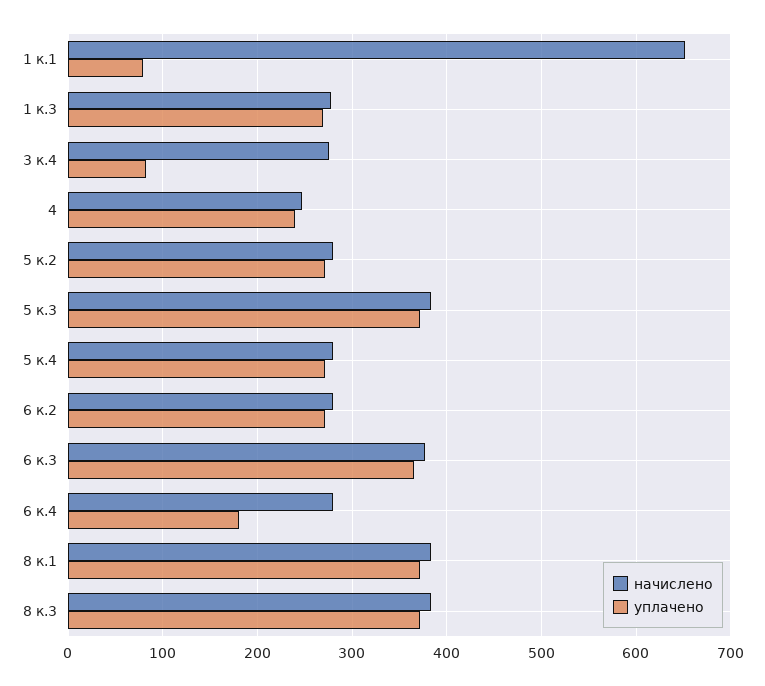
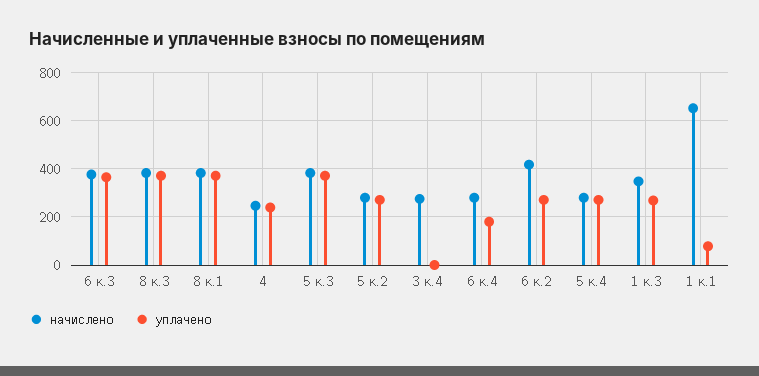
начислено, 1 к.3: 280 -> 350
уплачено, 3 к.4: 80 -> 0
начислено, 6 к.2: 280 -> 425

